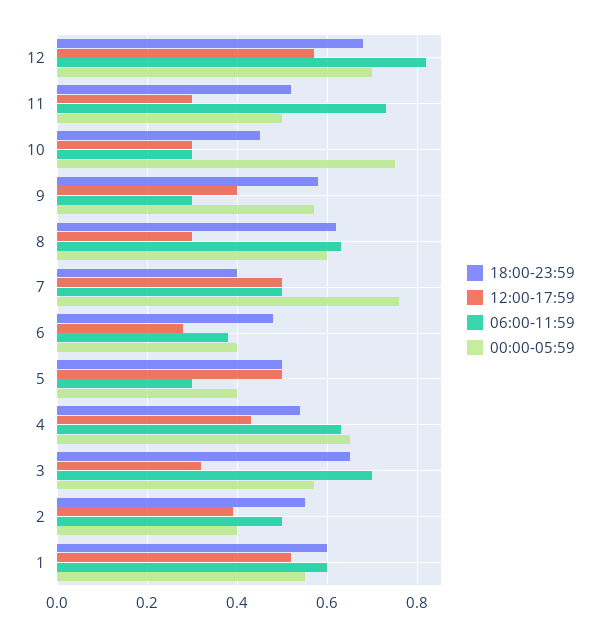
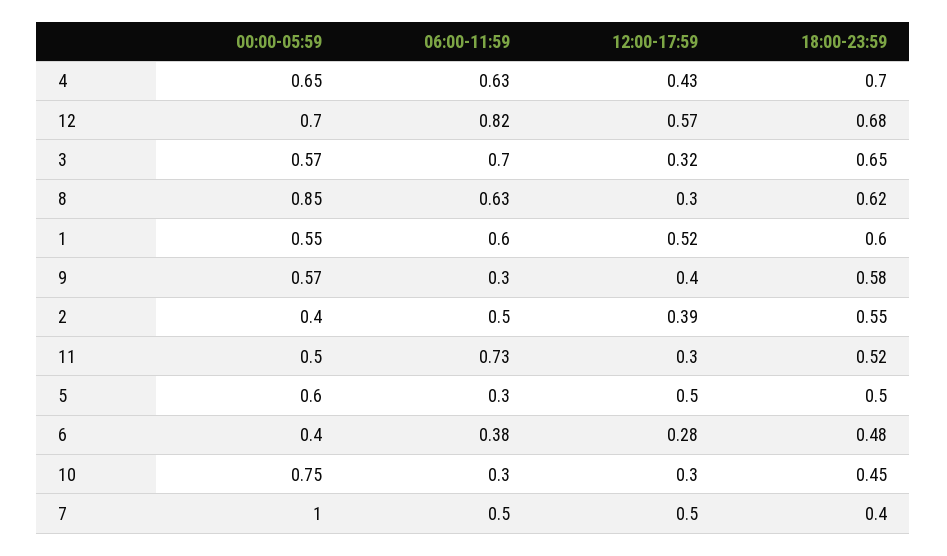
00:00-05:59, 8: 0.6 -> 0.85
00:00-05:59, 7: 0.75 -> 1
00:00-05:59, 5: 0.4 -> 0.6
18:00-23:59, 4: 0.55 -> 0.7

